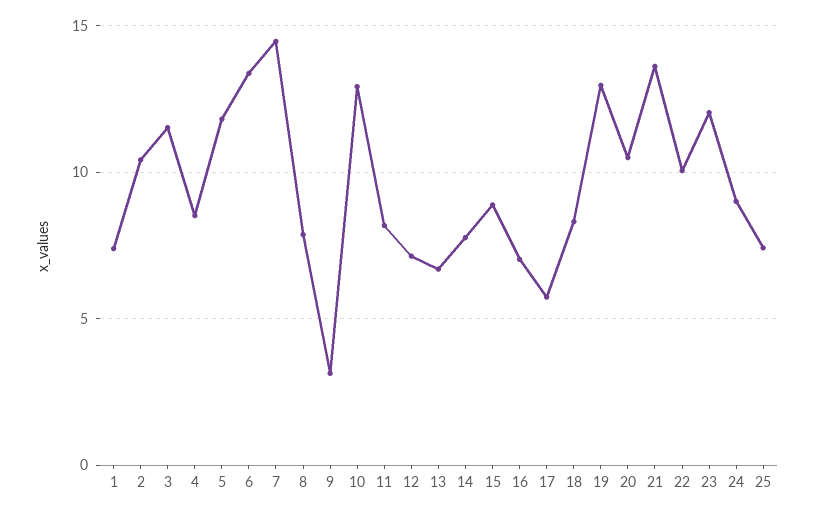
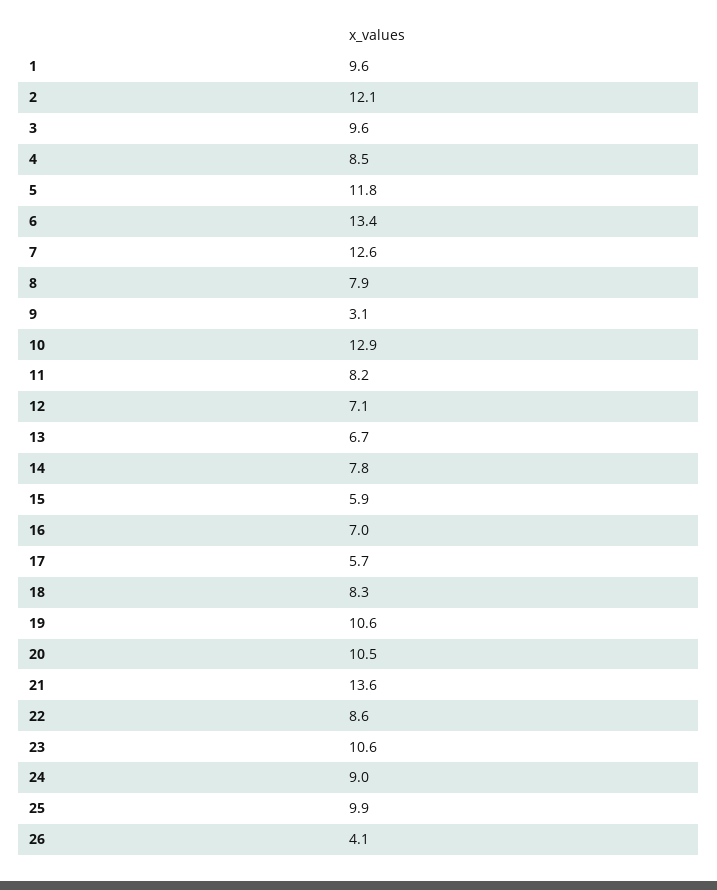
1: 7.5 -> 9.6
2: 10.5 -> 12.1
3: 11.5 -> 9.6
7: 14.5 -> 12.6
15: 9 -> 5.9
19: 13 -> 10.6
22: 10 -> 8.6
23: 12 -> 10.6
25: 7.5 -> 9.9
26: none -> 4.1

